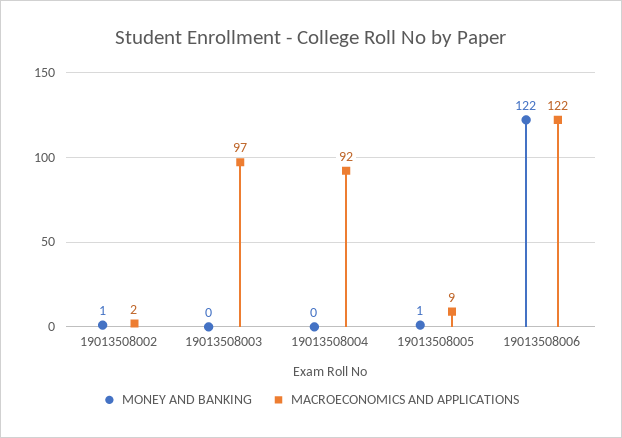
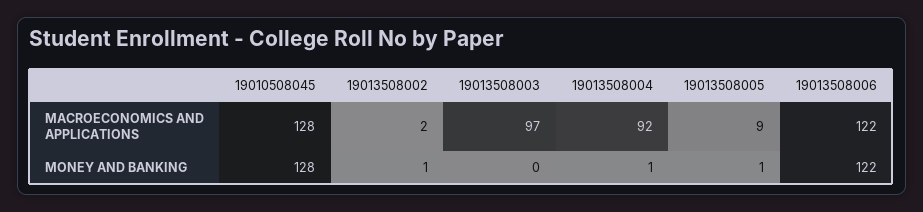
MONEY AND BANKING, 19013508004: 0 -> 1
MACROECONOMICS AND APPLICATIONS, 19010508045: none -> 128
MONEY AND BANKING, 19010508045: none -> 128

